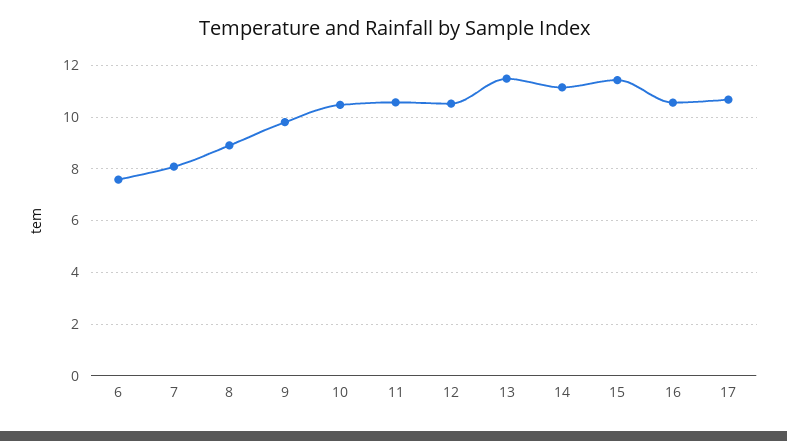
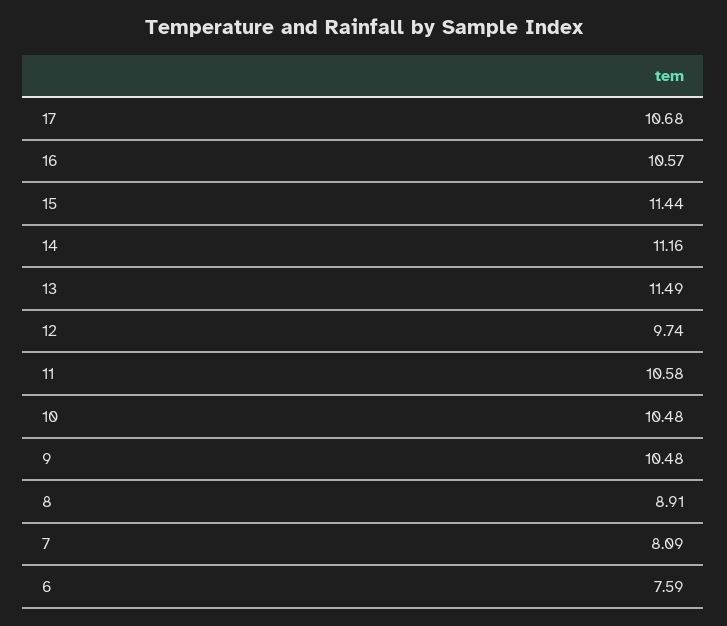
9: 9.75 -> 10.48
12: 10.5 -> 9.74

